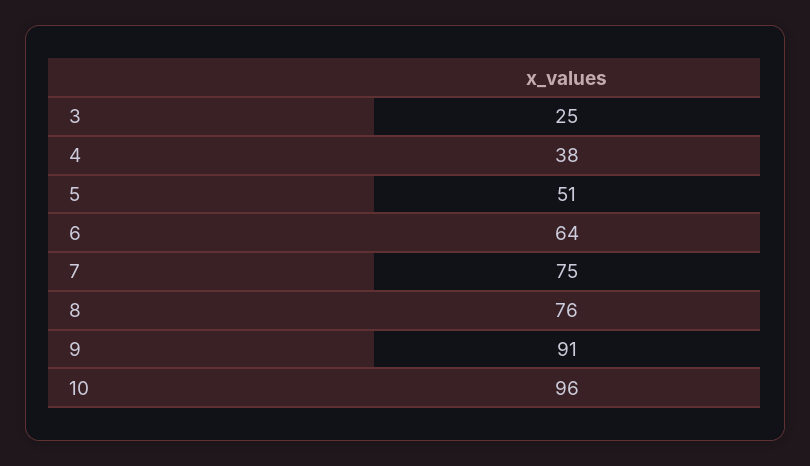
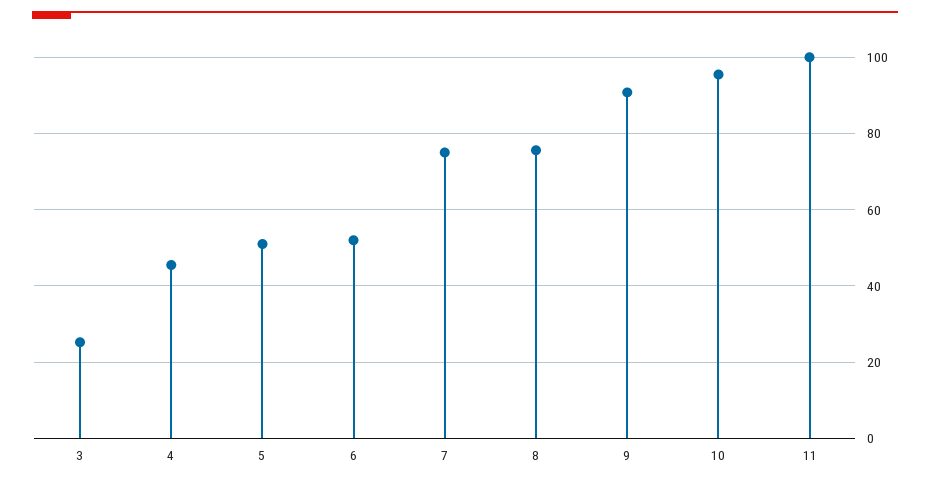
4: 38 -> 46
6: 64 -> 52
11: none -> 100

